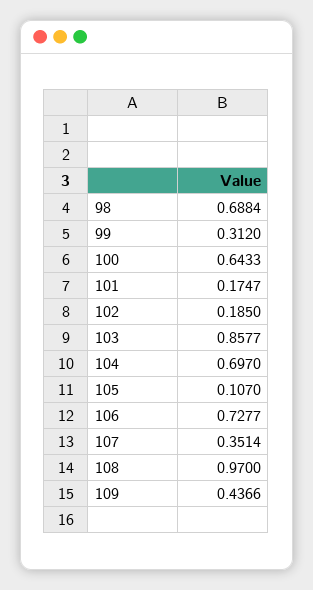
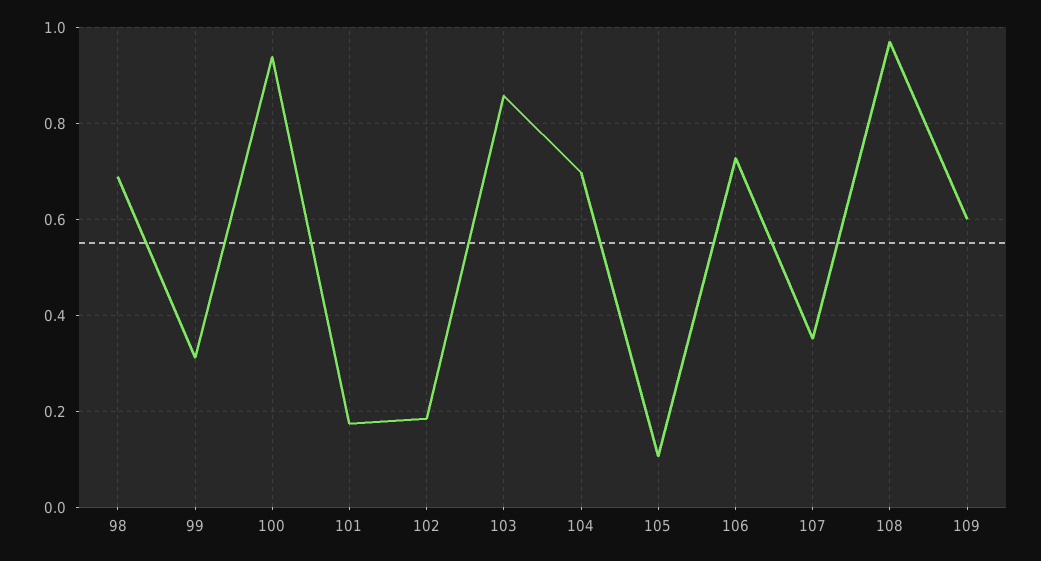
100: 0.6433 -> 0.94
109: 0.4366 -> 0.6

